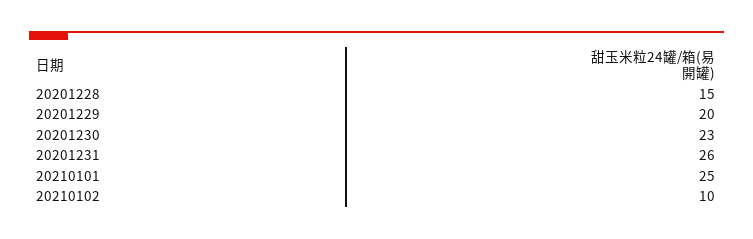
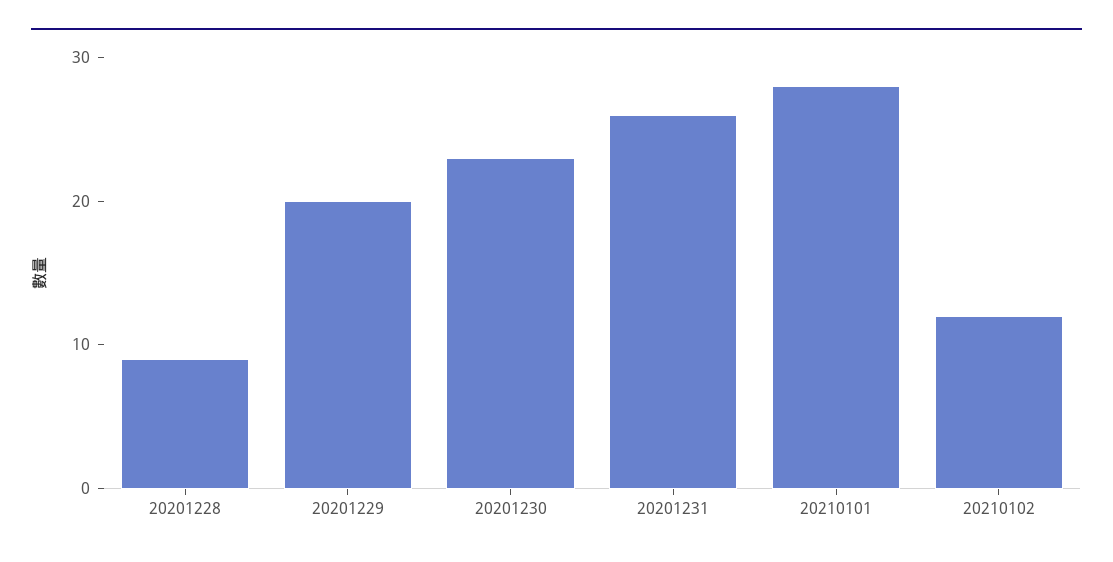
20201228: 15 -> 9
20210101: 25 -> 28
20210102: 10 -> 12

